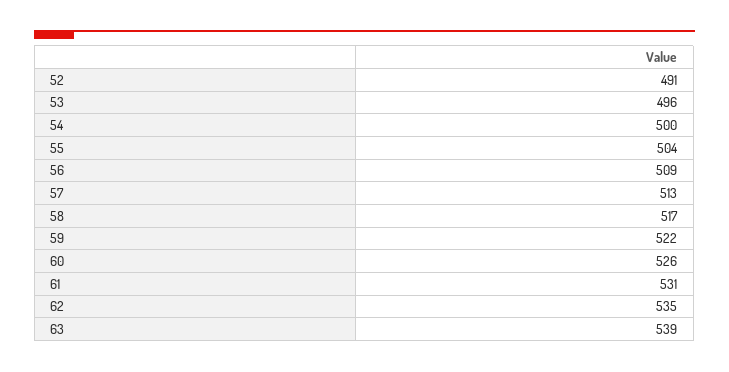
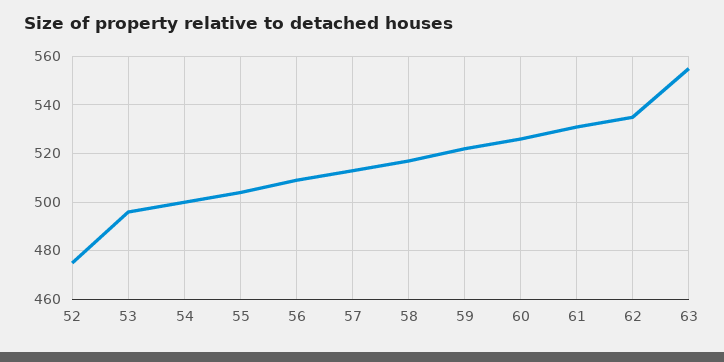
52: 491 -> 475
63: 539 -> 555

